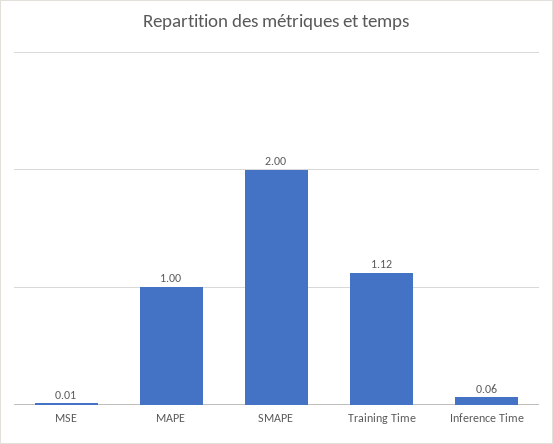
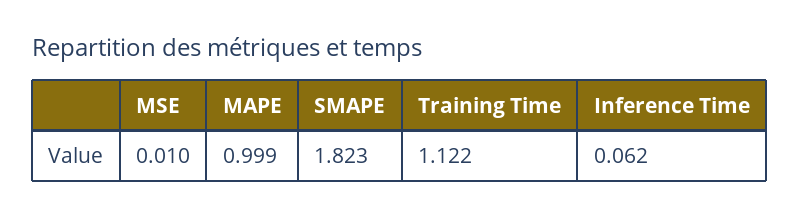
SMAPE: 2 -> 1.823

